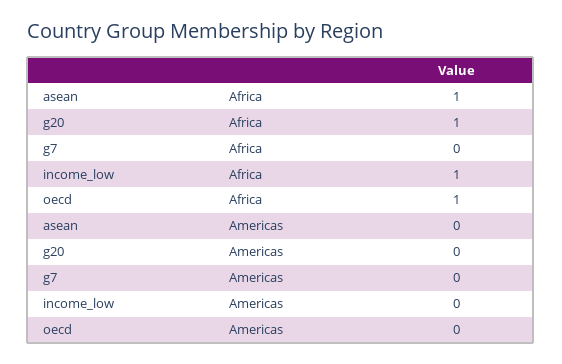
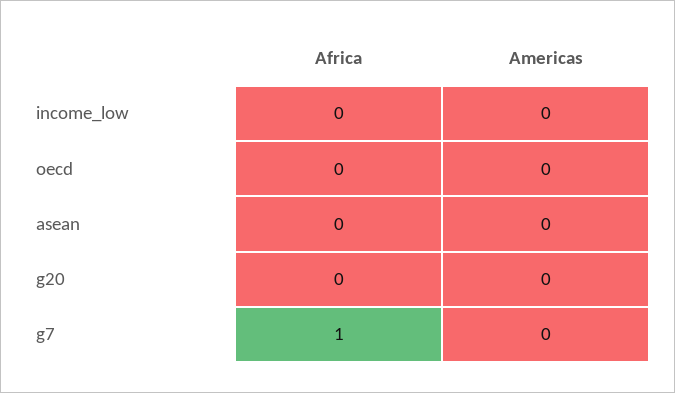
asean, Africa: 1 -> 0
g20, Africa: 1 -> 0
g7, Africa: 0 -> 1
income_low, Africa: 1 -> 0
oecd, Africa: 1 -> 0

